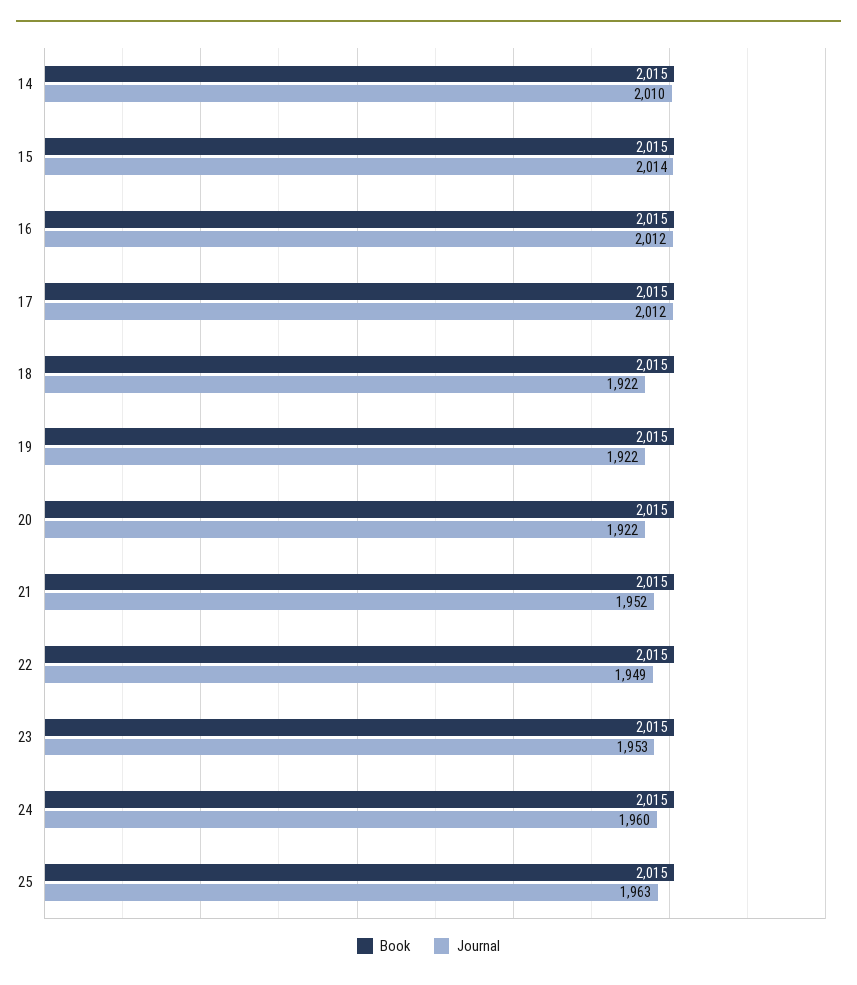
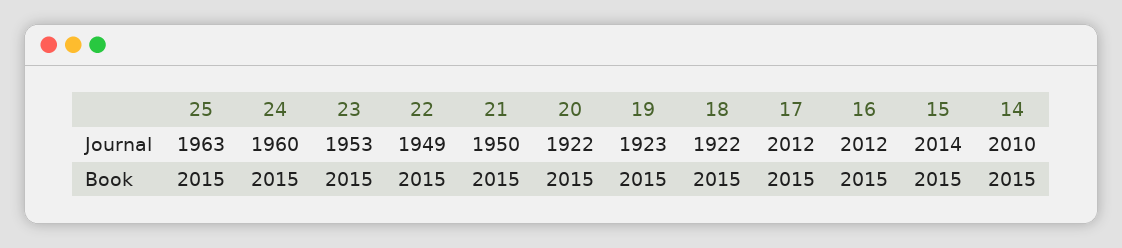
Journal, 19: 1922 -> 1923
Journal, 21: 1952 -> 1950

